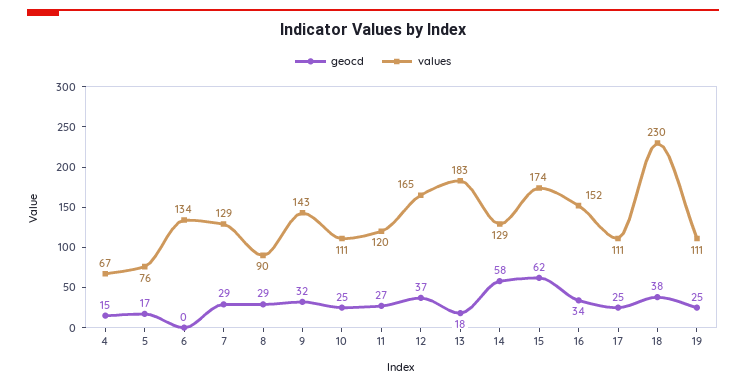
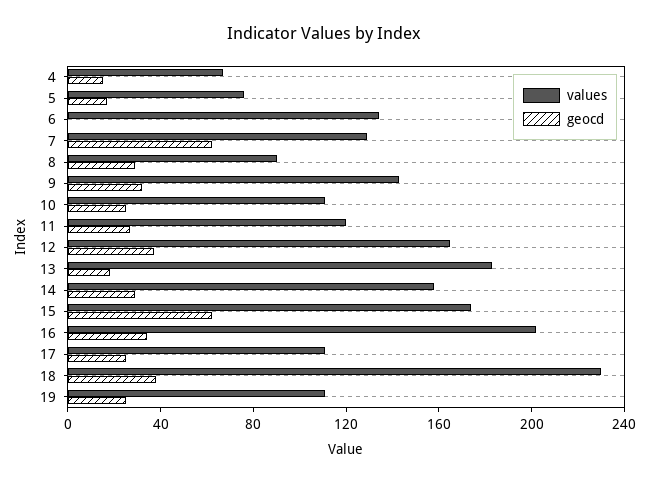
geocd, 7: 29 -> 60
geocd, 14: 58 -> 30
values, 14: 129 -> 160
values, 16: 152 -> 200

